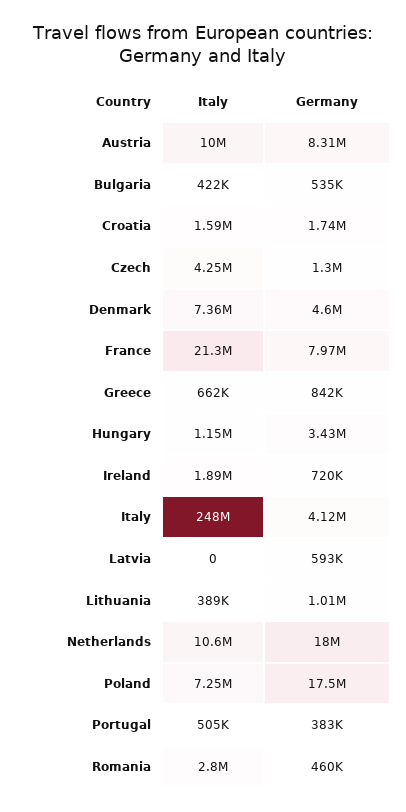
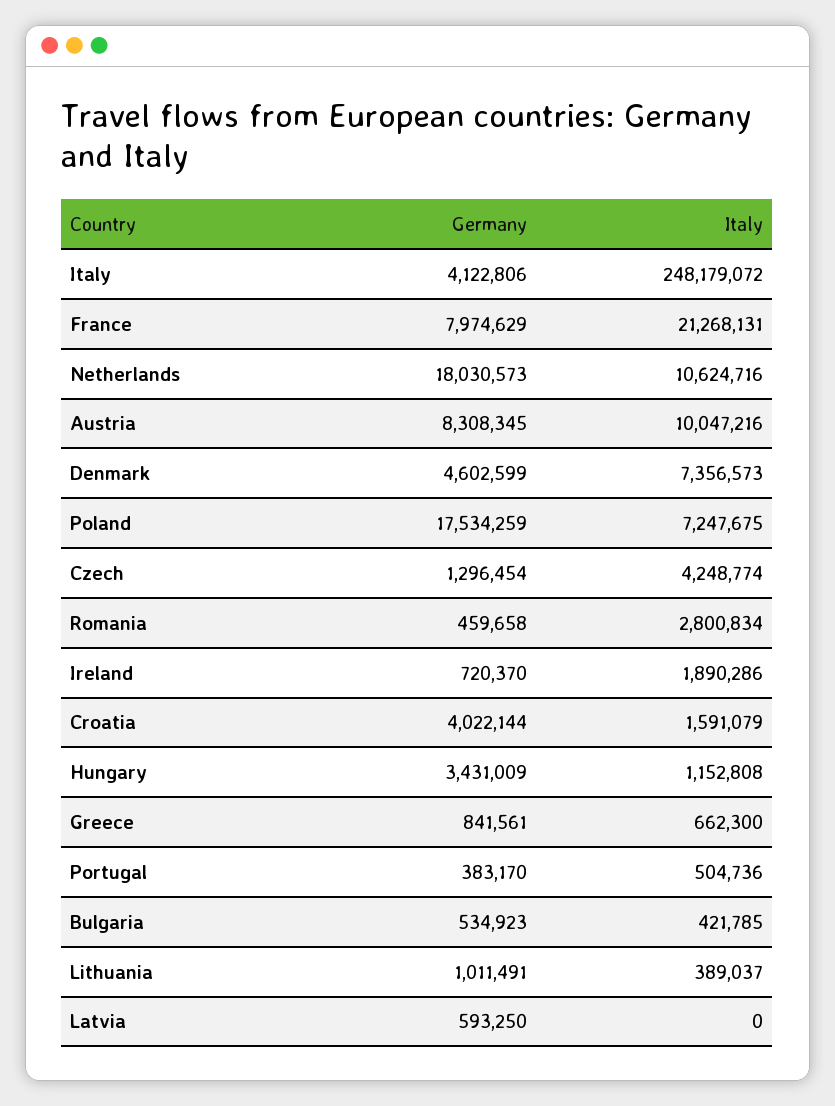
Germany, Croatia: 1740000 -> 4022144

